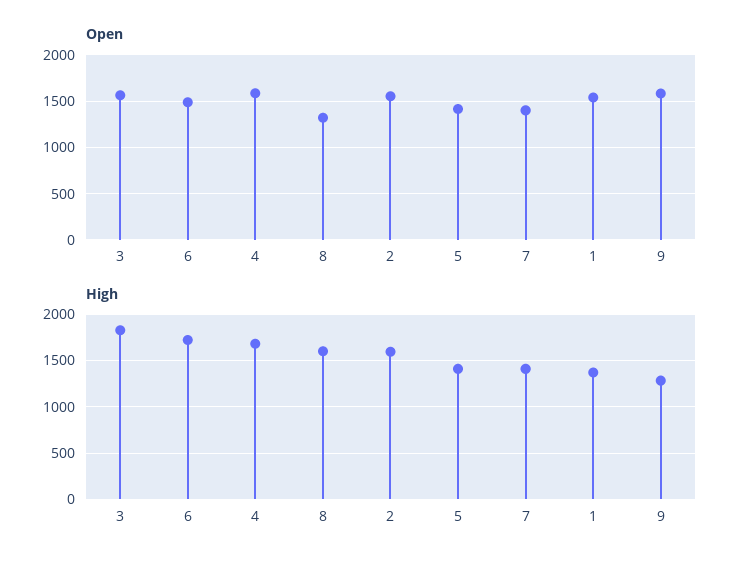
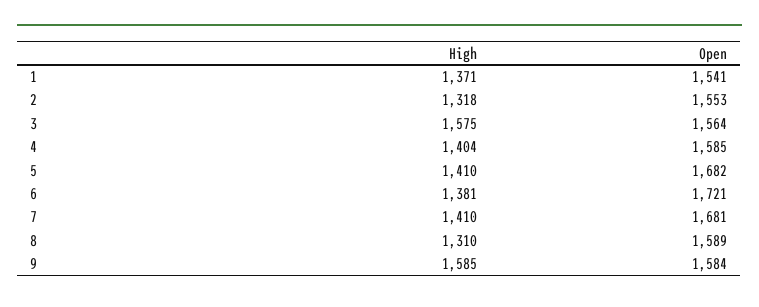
Open, 6: 1500 -> 1721
Open, 8: 1300 -> 1589
Open, 5: 1400 -> 1682
Open, 7: 1400 -> 1681
High, 3: 1800 -> 1575
High, 6: 1700 -> 1381
High, 4: 1700 -> 1404
High, 8: 1600 -> 1310
High, 2: 1600 -> 1318
High, 9: 1300 -> 1585

